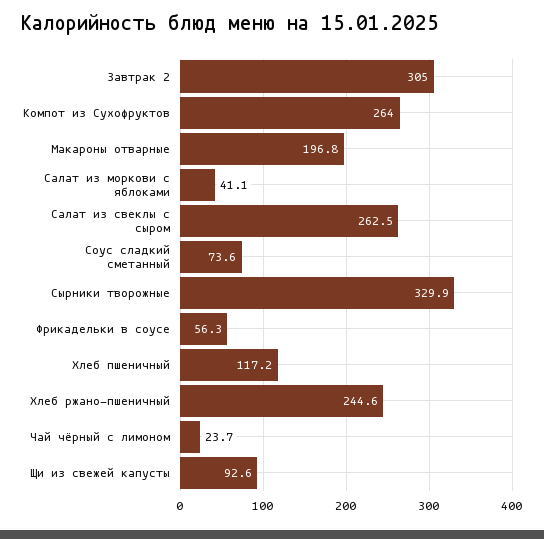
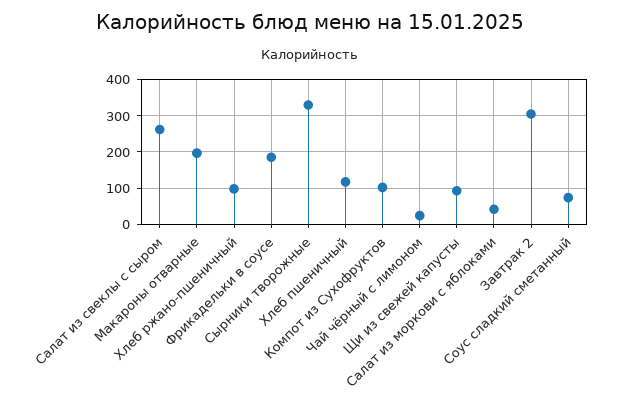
Компот из Сухофруктов: 264 -> 100
Фрикадельки в соусе: 56.3 -> 180
Хлеб ржано-пшеничный: 244.6 -> 100

